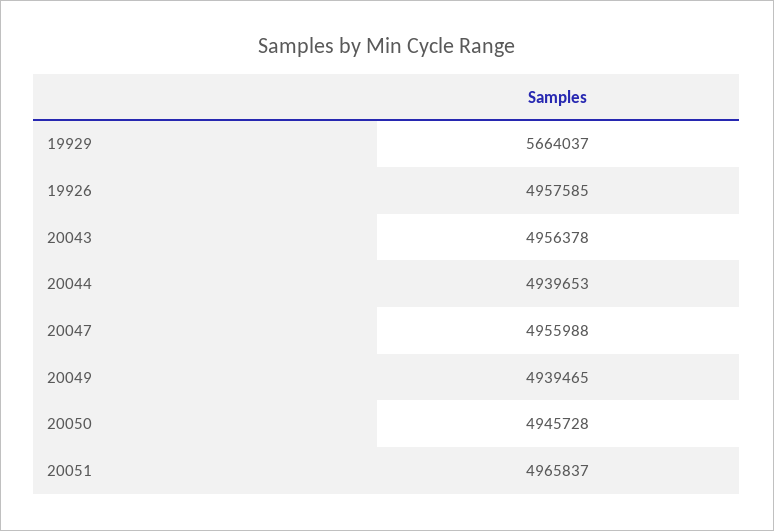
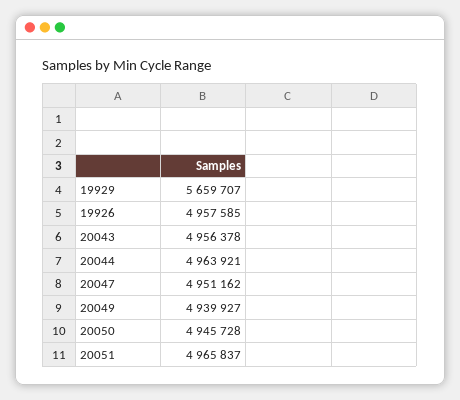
19929: 5664037 -> 5659707
20044: 4939653 -> 4963921
20047: 4955988 -> 4951162
20049: 4939465 -> 4939927

